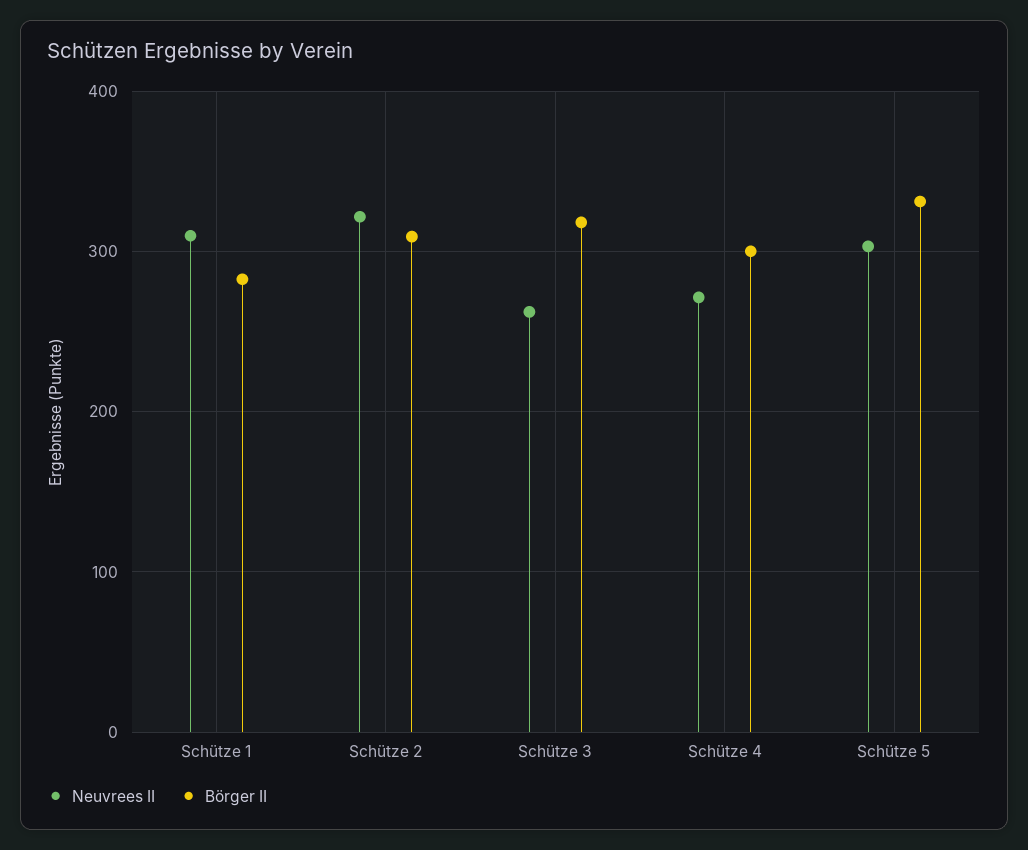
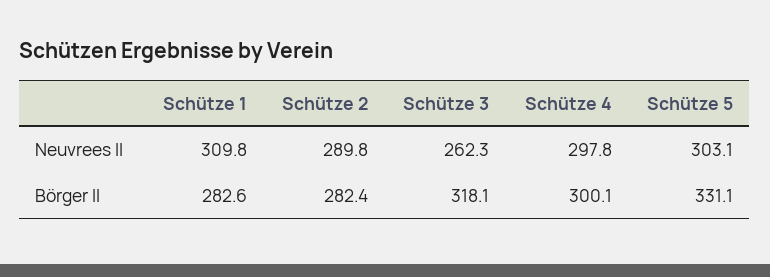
Neuvrees II, Schütze 2: 320 -> 289.8
Börger II, Schütze 2: 310 -> 282.4
Neuvrees II, Schütze 4: 270 -> 297.8

